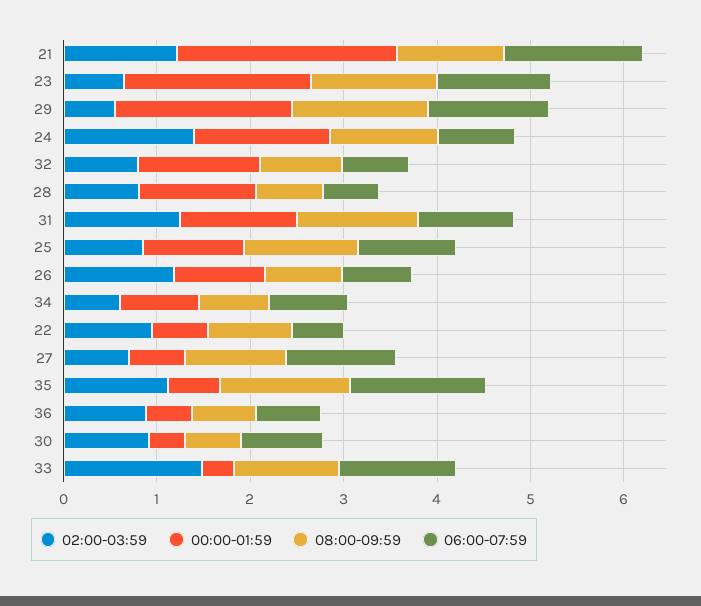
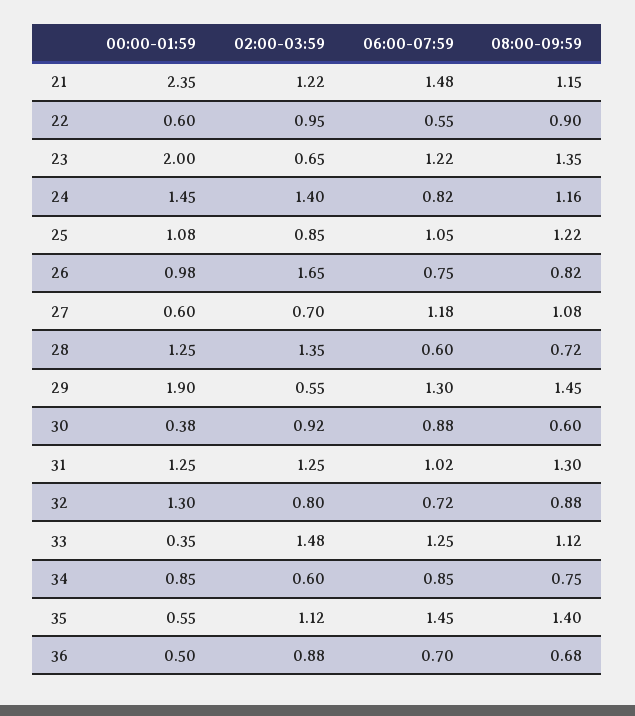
02:00-03:59, 28: 0.8 -> 1.35
02:00-03:59, 26: 1.2 -> 1.65

